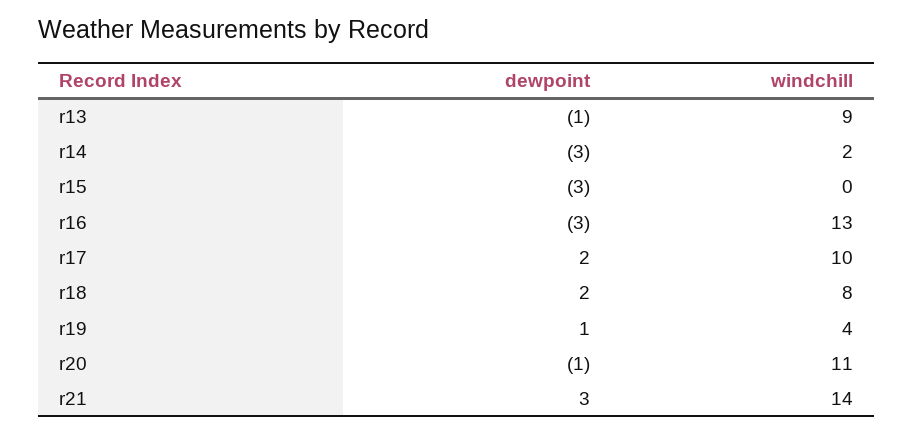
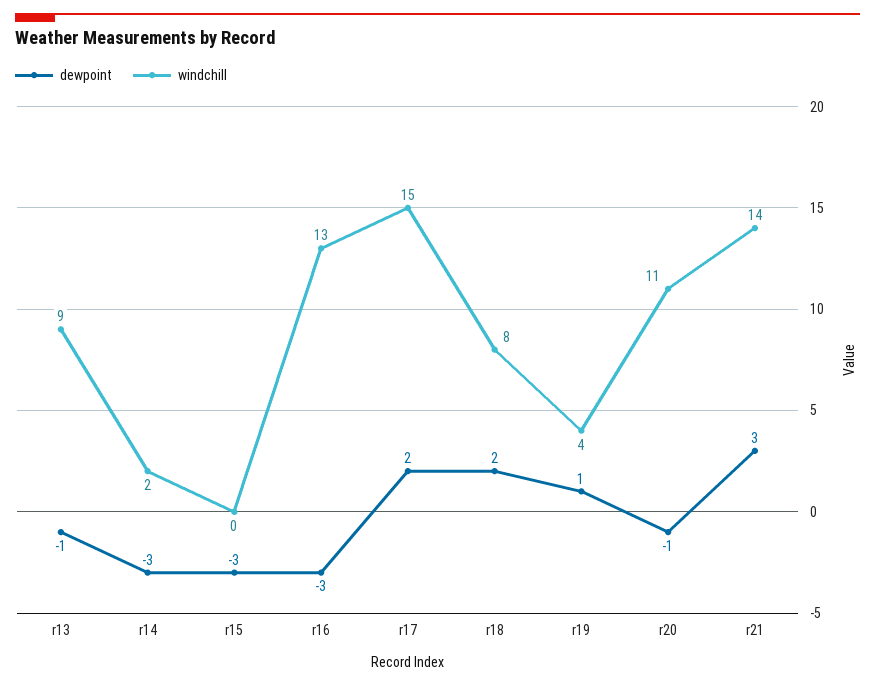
windchill, r17: 10 -> 15

